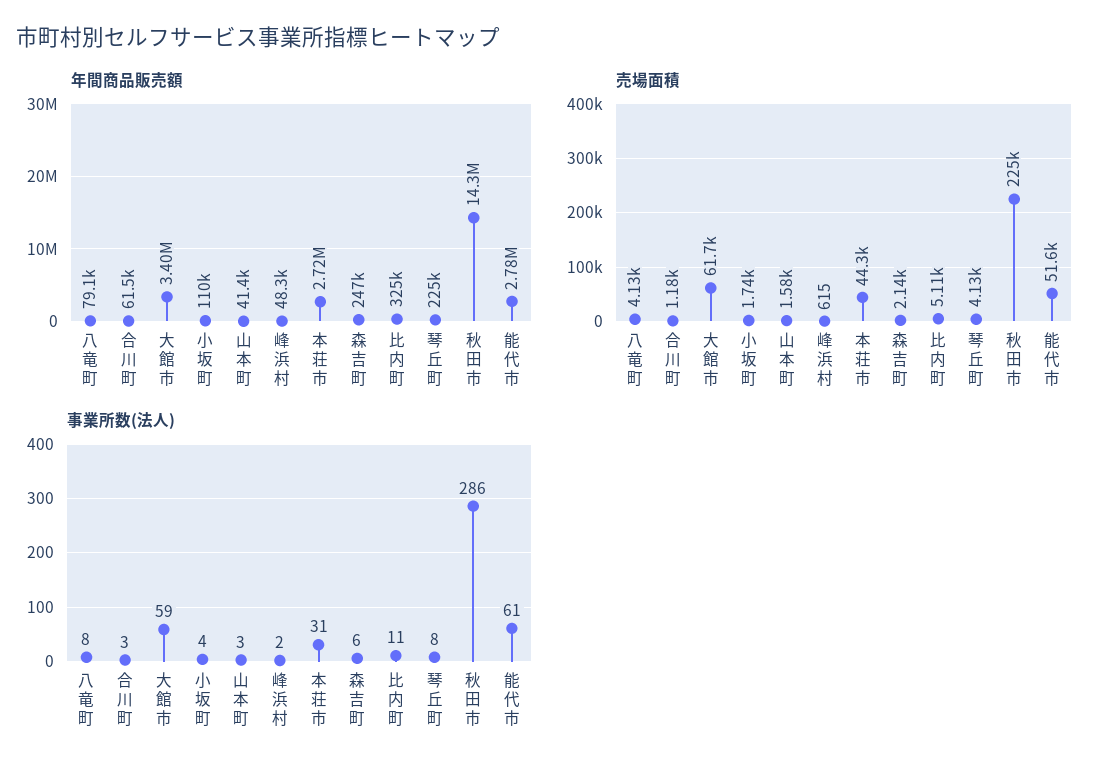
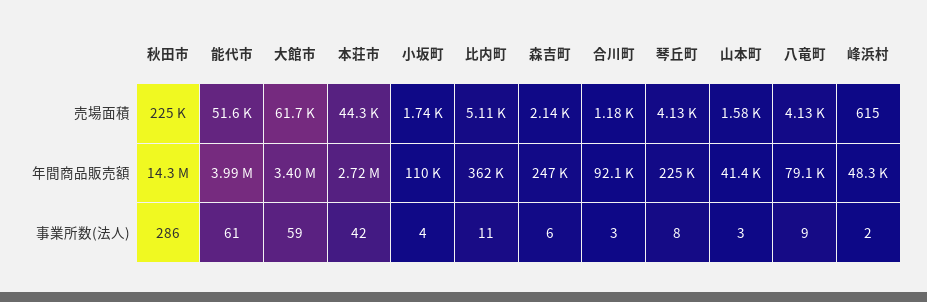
年間商品販売額, 合川町: 61500 -> 92100
年間商品販売額, 比内町: 325000 -> 362000
年間商品販売額, 能代市: 2780000 -> 3990000
事業所数(法人), 八竜町: 8 -> 9
事業所数(法人), 本荘市: 31 -> 42

